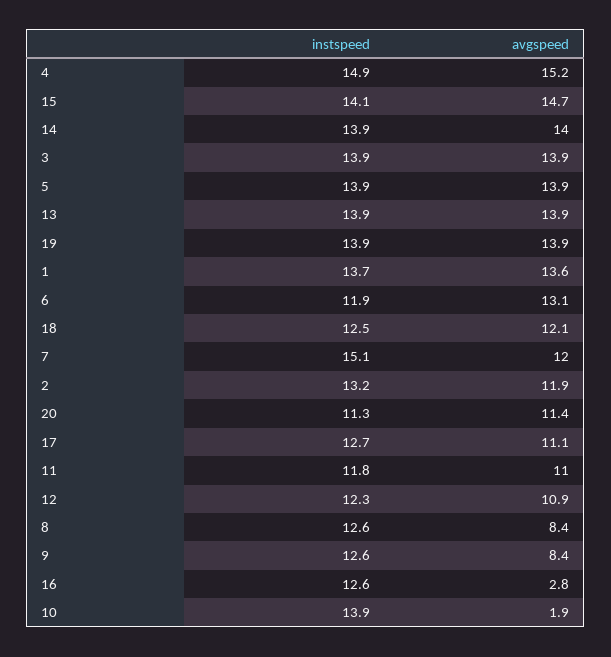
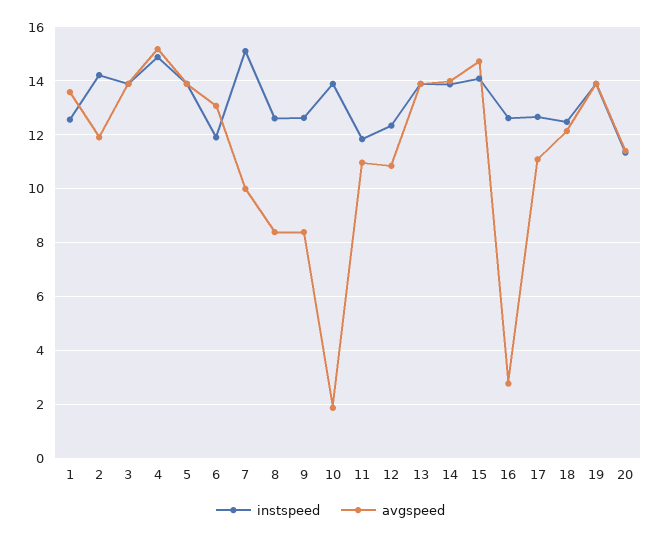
instspeed, 1: 13.7 -> 12.5
avgspeed, 7: 12 -> 10
instspeed, 2: 13.2 -> 14.25

